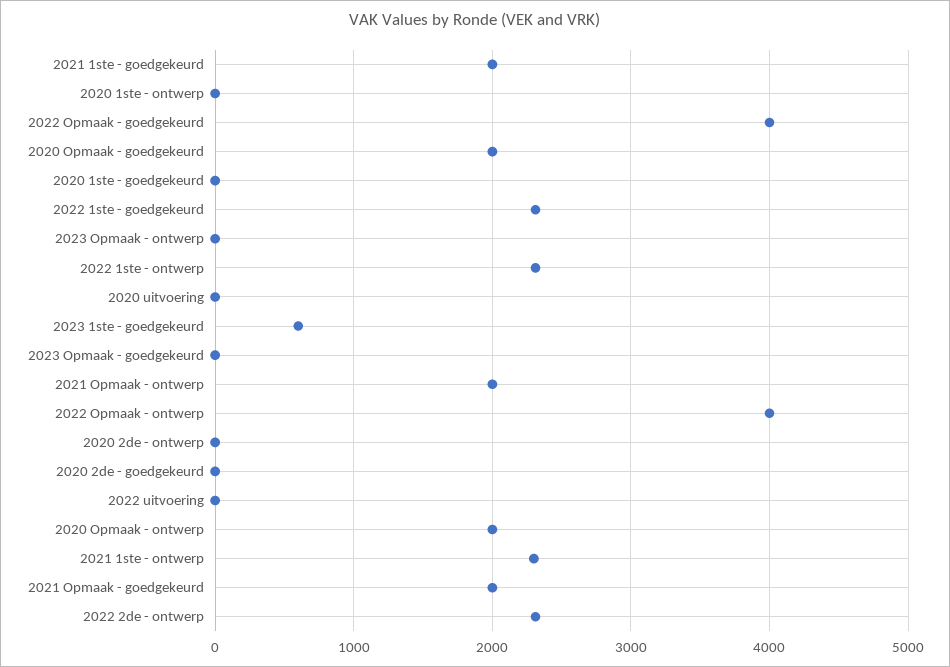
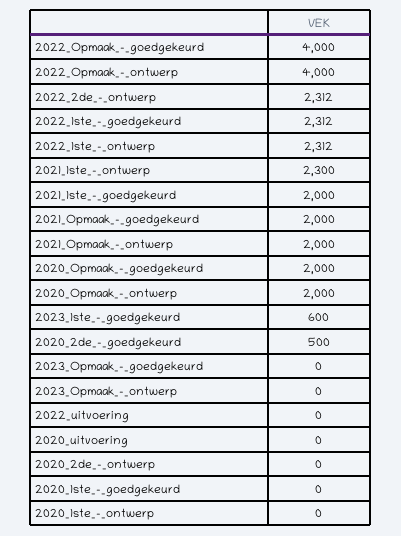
2020 2de - goedgekeurd: 0 -> 500

